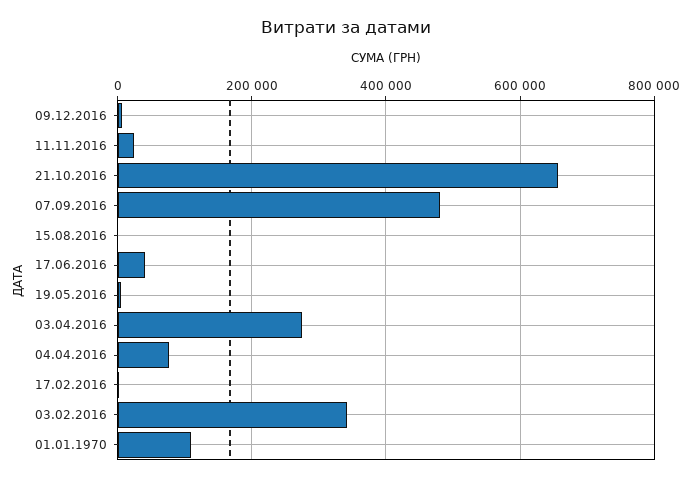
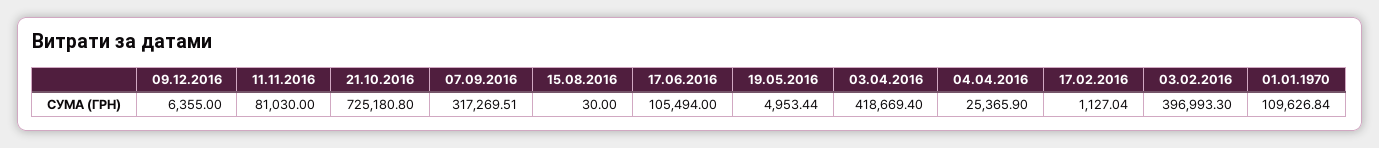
11.11.2016: 20000 -> 81030
21.10.2016: 660000 -> 725180.8
07.09.2016: 480000 -> 317269.51
17.06.2016: 40000 -> 105494
03.04.2016: 280000 -> 418669.4
04.04.2016: 80000 -> 25365.9
03.02.2016: 340000 -> 396993.3

